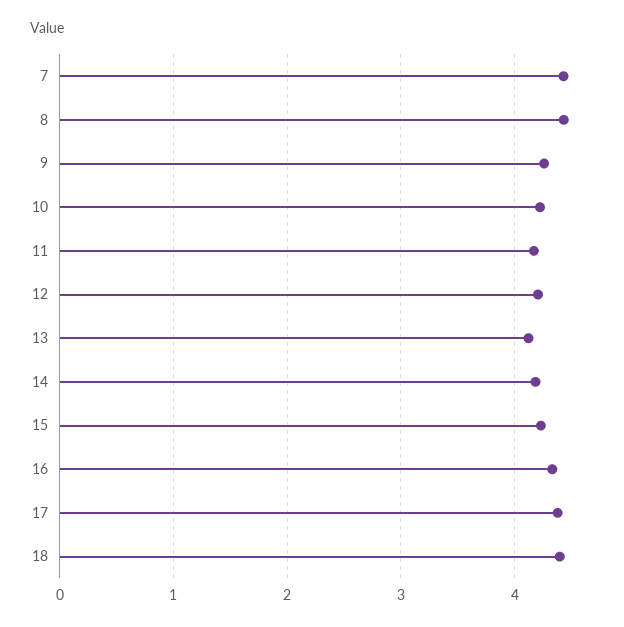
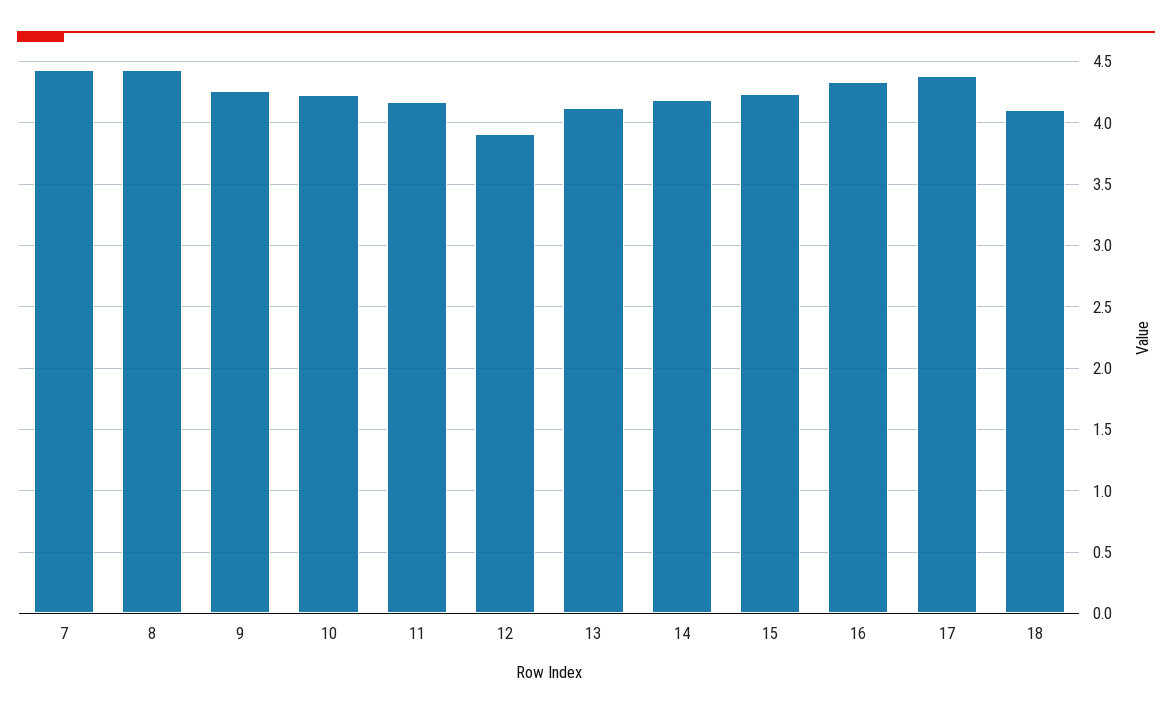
12: 4.2 -> 3.9
18: 4.4 -> 4.1

